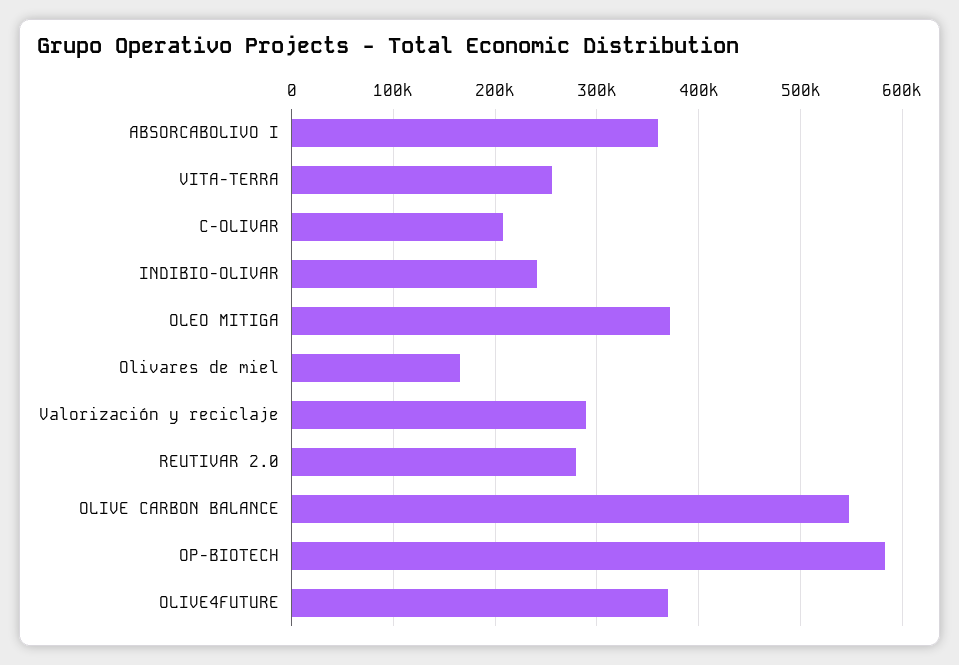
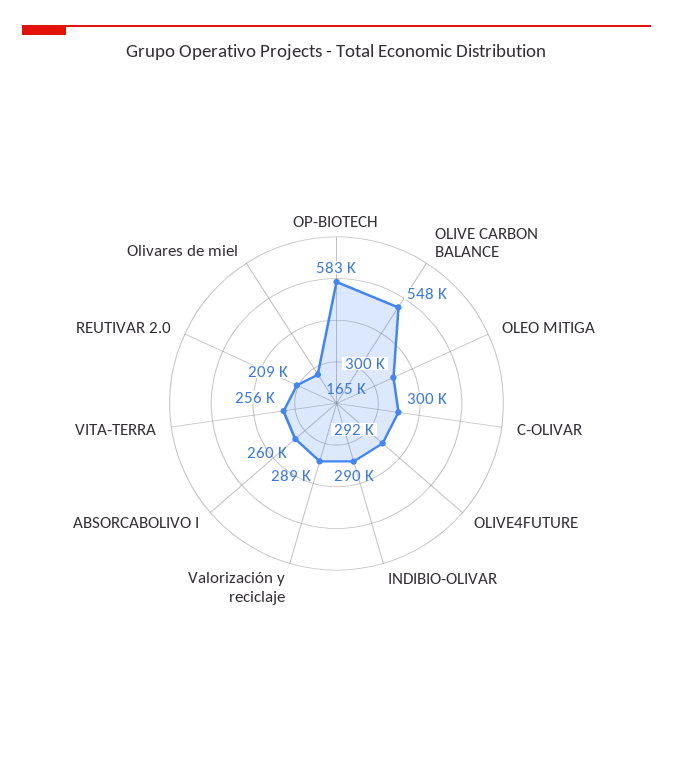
ABSORCABOLIVO I: 360000 -> 260000
C-OLIVAR: 210000 -> 300000
INDIBIO-OLIVAR: 240000 -> 290000
OLEO MITIGA: 370000 -> 300000
REUTIVAR 2.0: 280000 -> 209000
OLIVE4FUTURE: 370000 -> 292000

